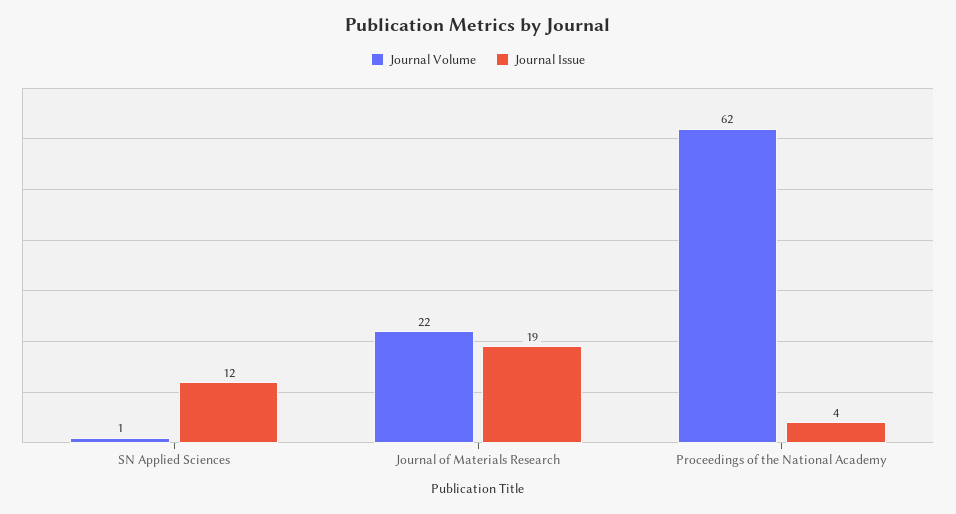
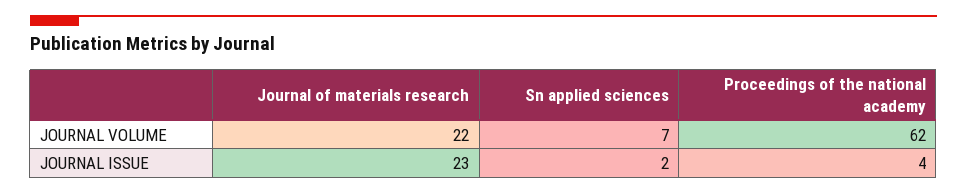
Journal Volume, SN Applied Sciences: 1 -> 7
Journal Issue, SN Applied Sciences: 12 -> 2
Journal Issue, Journal of Materials Research: 19 -> 23

